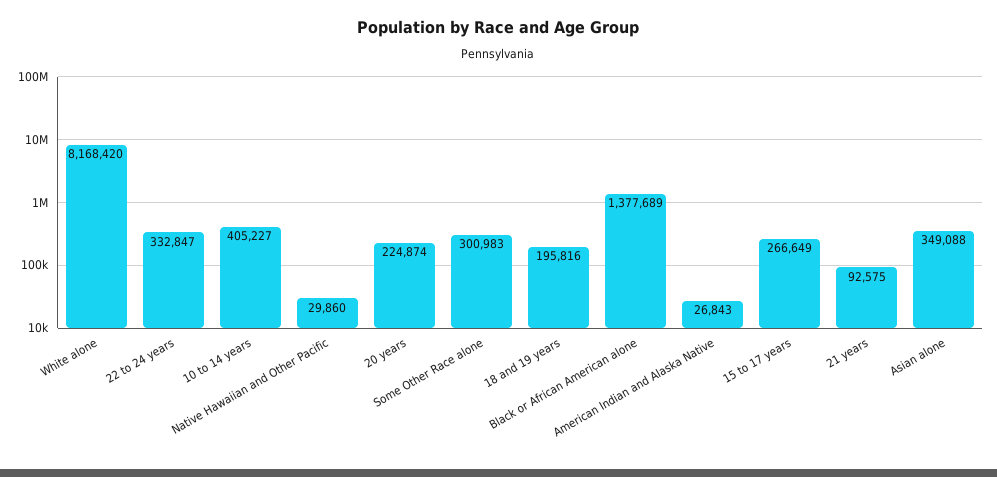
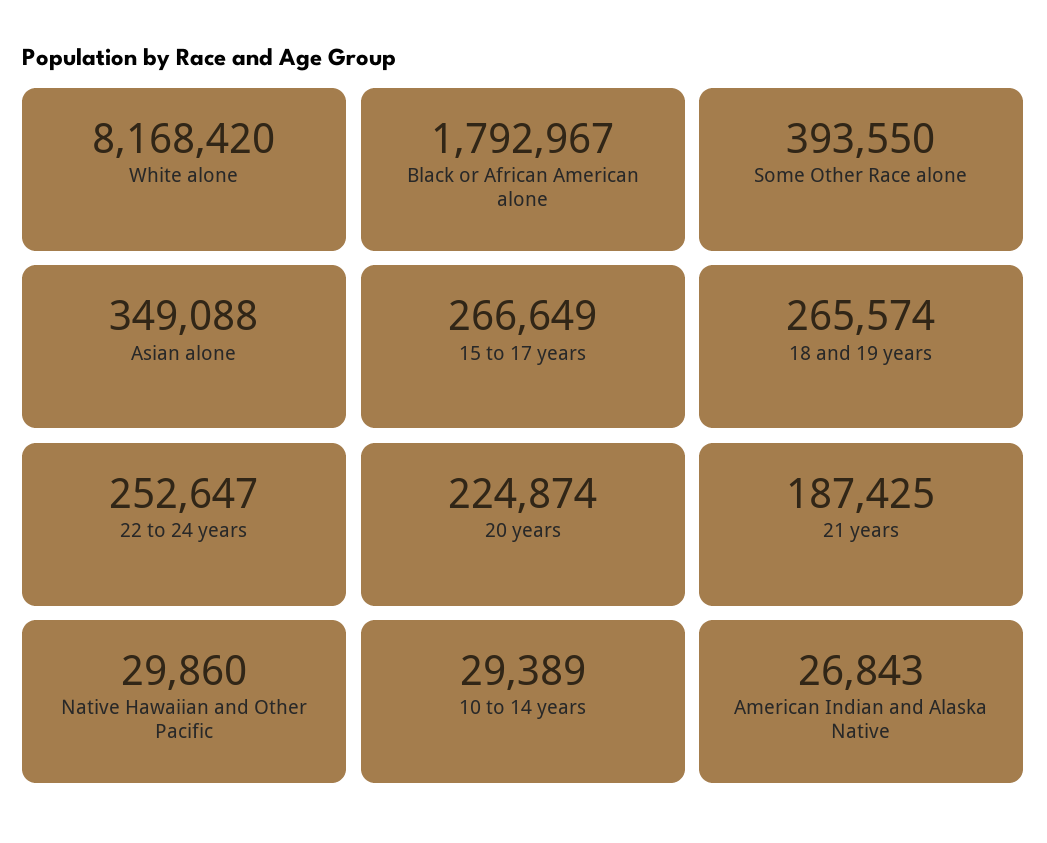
22 to 24 years: 332847 -> 252647
10 to 14 years: 405227 -> 29389
Some Other Race alone: 300983 -> 393550
18 and 19 years: 195816 -> 265574
Black or African American alone: 1377689 -> 1792967
21 years: 92575 -> 187425

